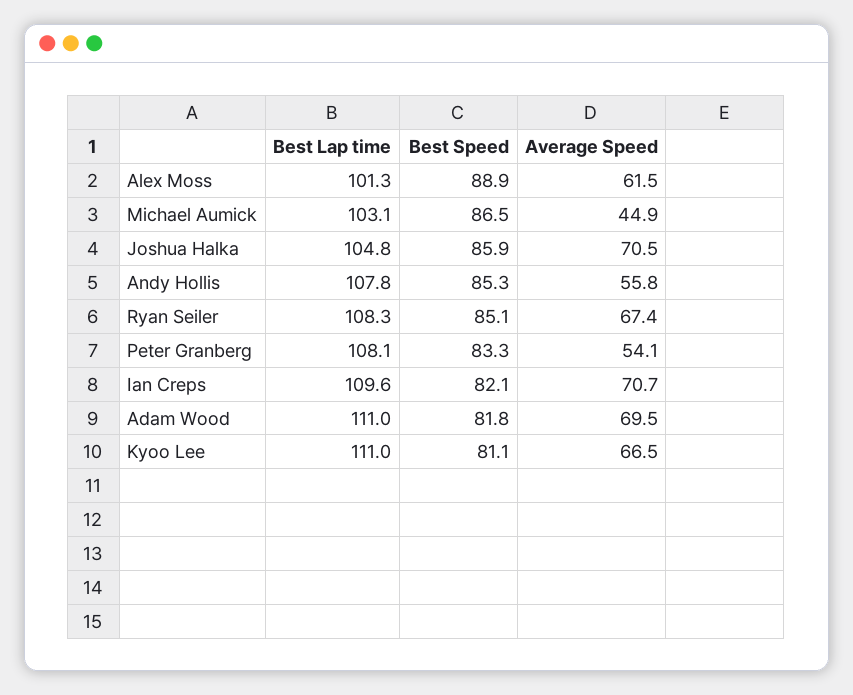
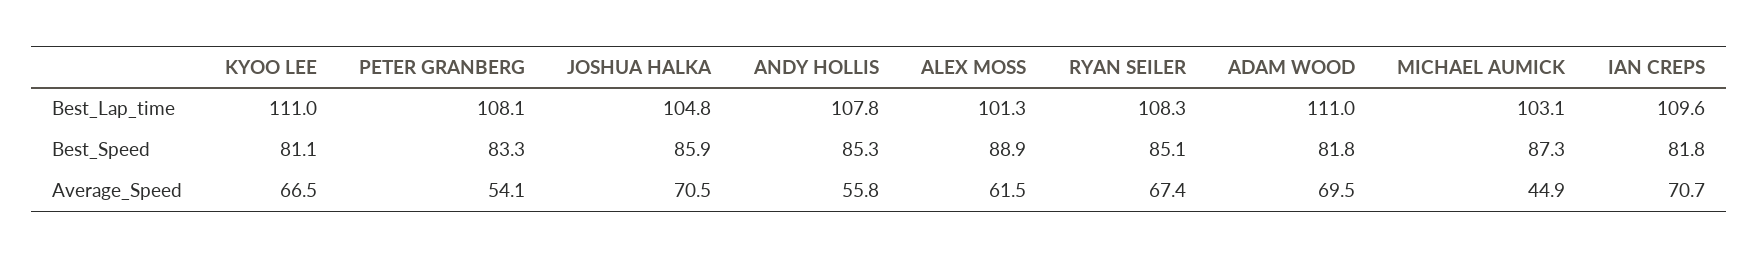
Best Speed, Michael Aumick: 86.5 -> 87.3
Best Speed, Ian Creps: 82.1 -> 81.8

